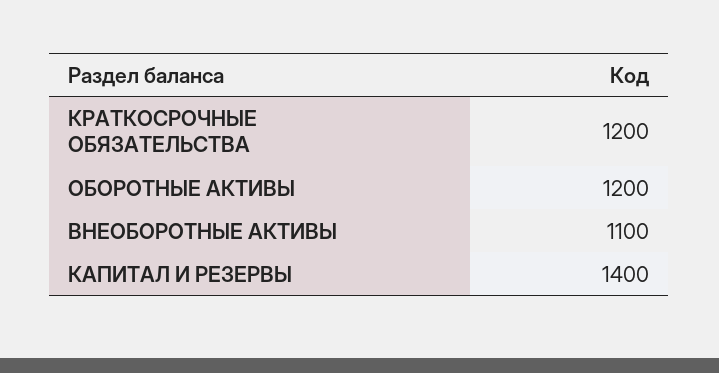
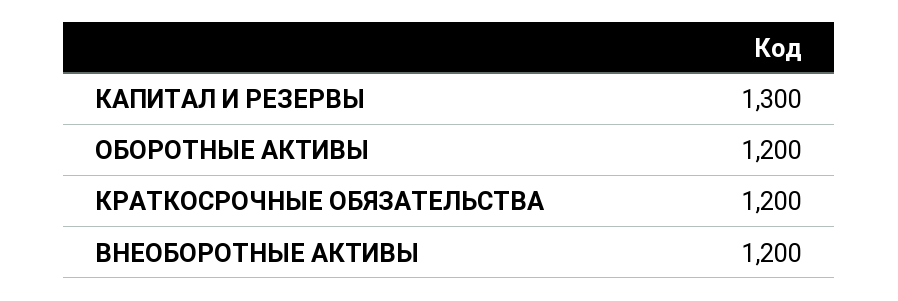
ВНЕОБОРОТНЫЕ АКТИВЫ: 1100 -> 1200
КАПИТАЛ И РЕЗЕРВЫ: 1400 -> 1300

